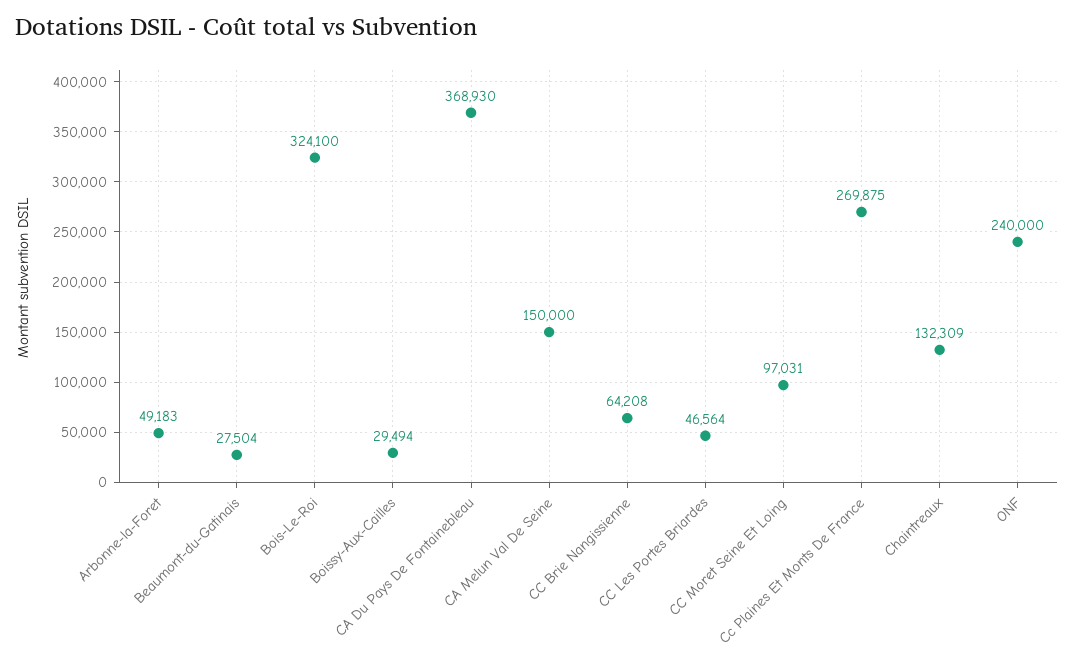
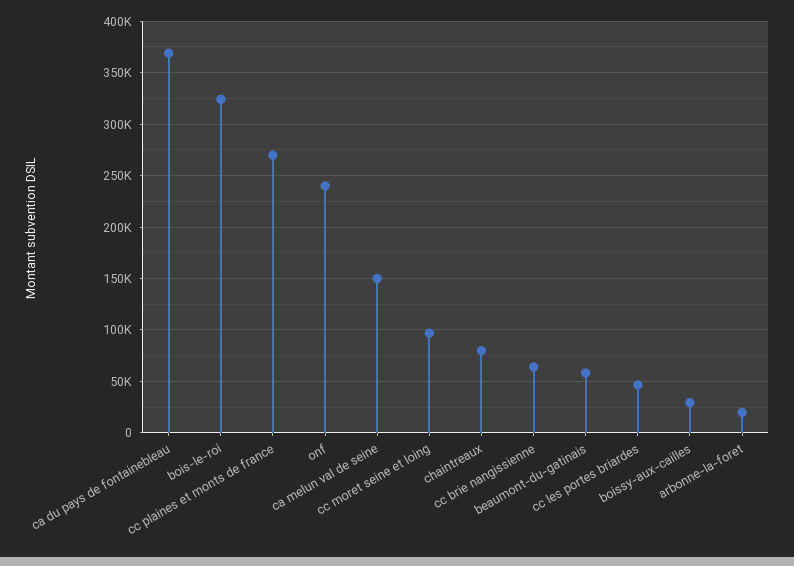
Arbonne-la-Foret: 49183 -> 20000
Beaumont-du-Gatinais: 27504 -> 60000
Chaintreaux: 132309 -> 80000

